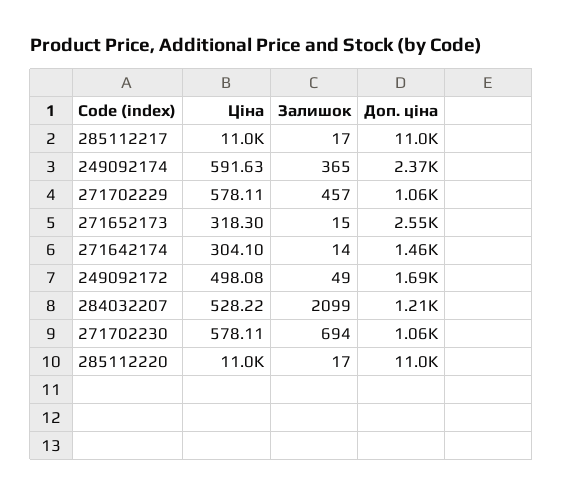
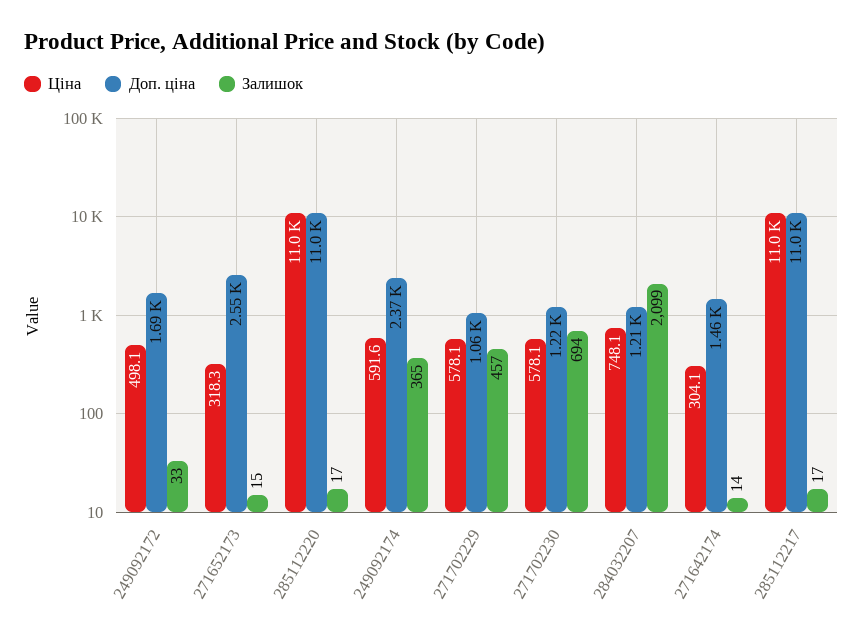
Залишок, 249092172: 49 -> 33
Ціна, 284032207: 528.22 -> 748.1
Доп. ціна, 271702230: 1060 -> 1220

